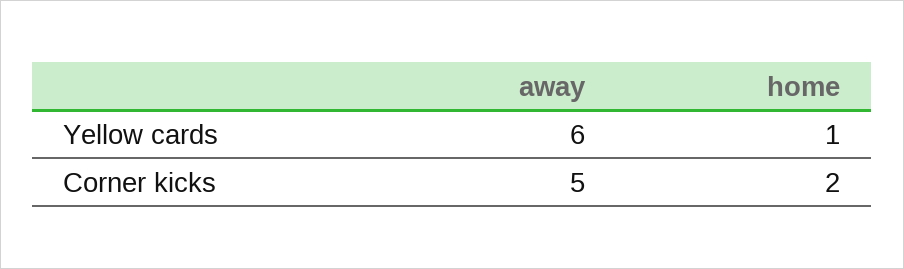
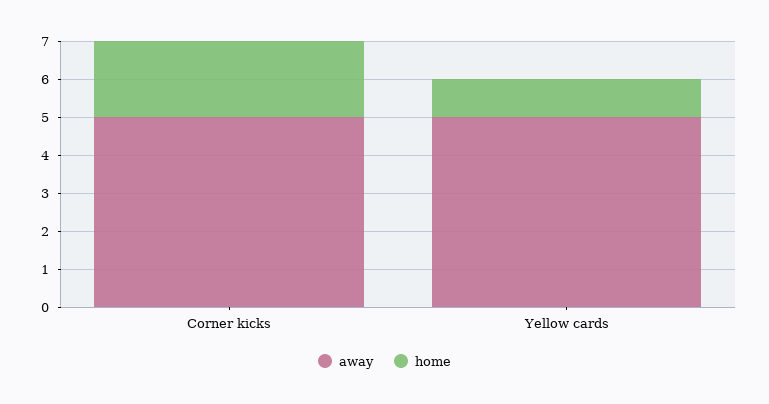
away, Yellow cards: 6 -> 5

